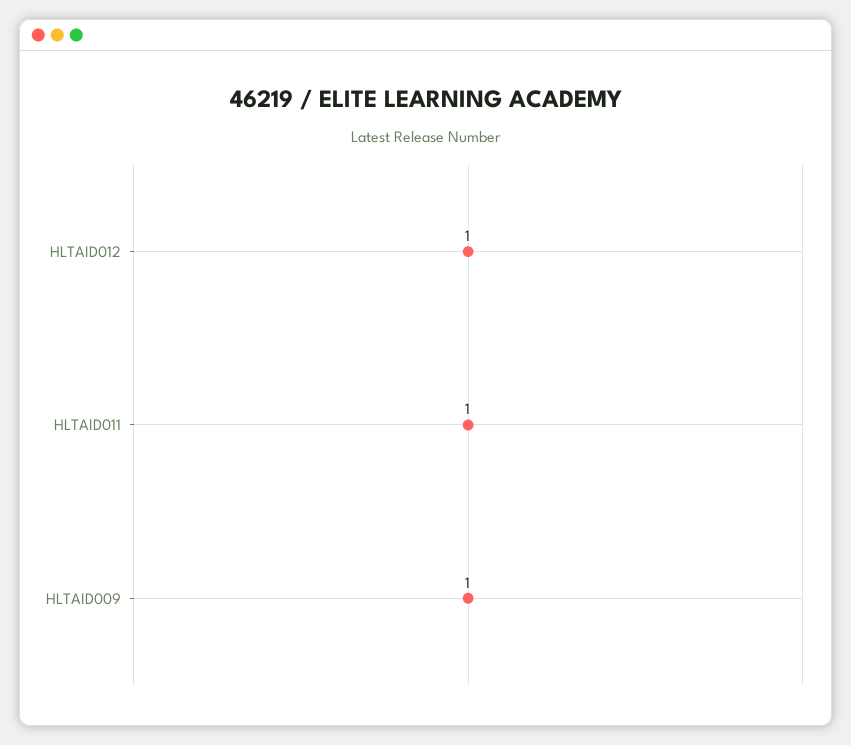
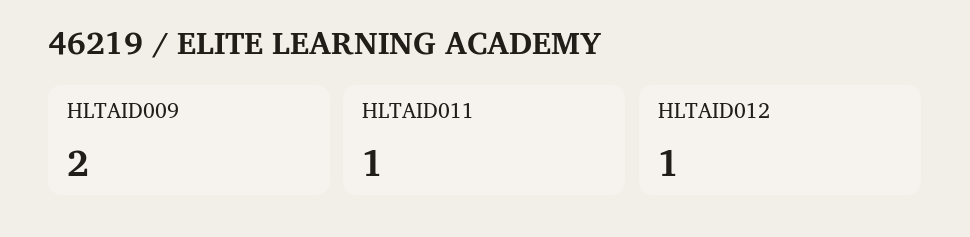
HLTAID009: 1 -> 2

